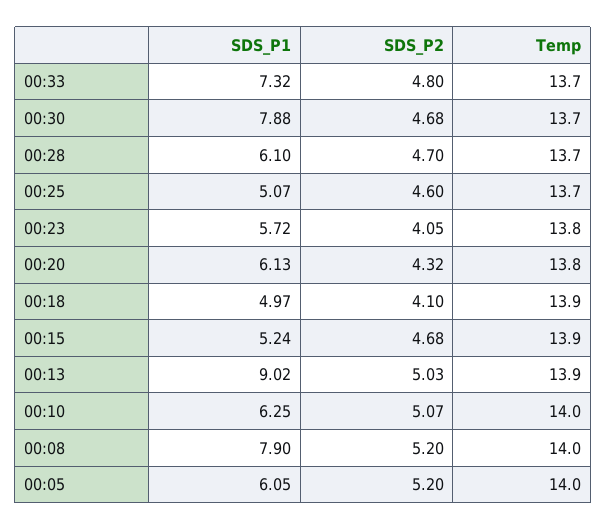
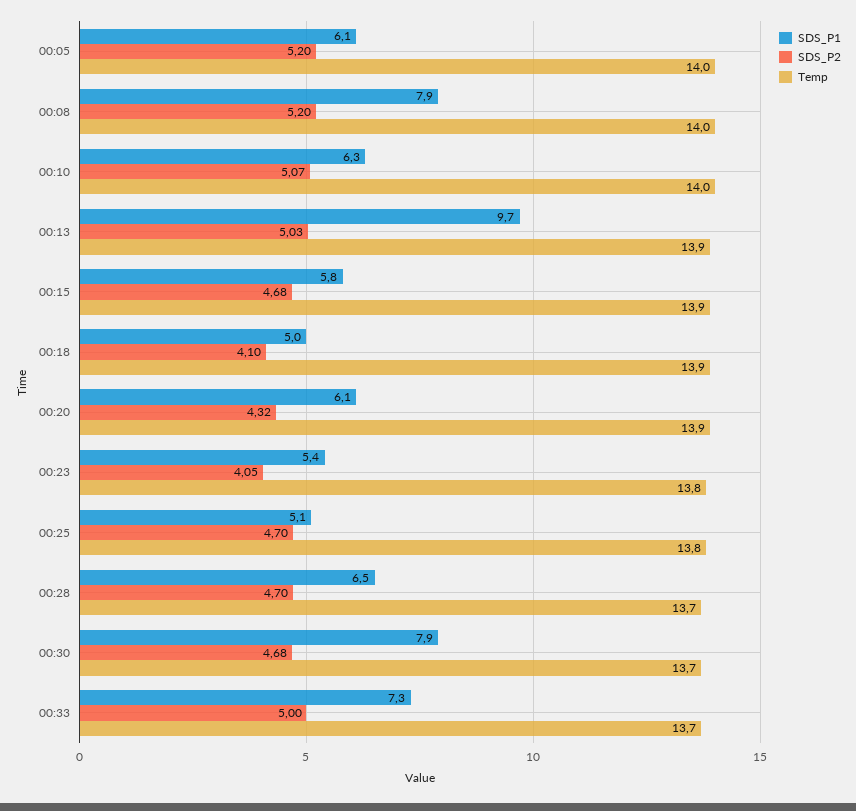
SDS_P2, 00:33: 4.8 -> 5
SDS_P1, 00:28: 6.1 -> 6.5
SDS_P2, 00:25: 4.6 -> 4.7
Temp, 00:25: 13.7 -> 13.8
SDS_P1, 00:23: 5.72 -> 5.4
Temp, 00:20: 13.8 -> 13.9
SDS_P1, 00:15: 5.24 -> 5.8
SDS_P1, 00:13: 9.02 -> 9.7

